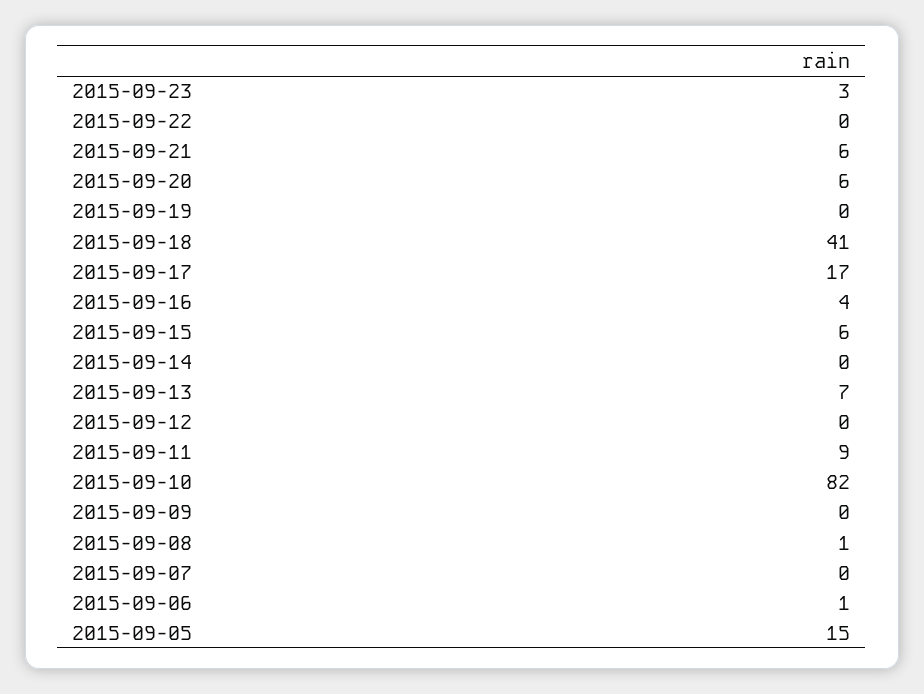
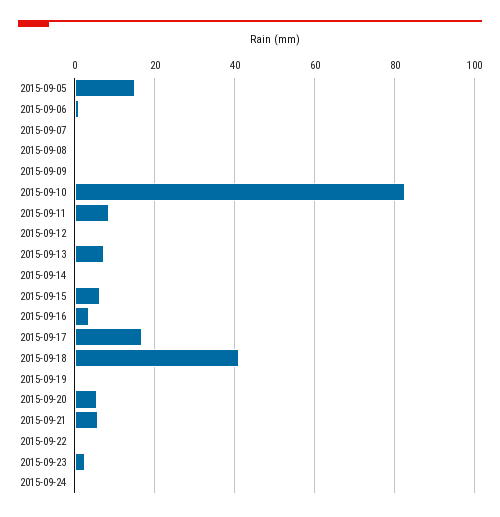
2015-09-24: none -> 0

